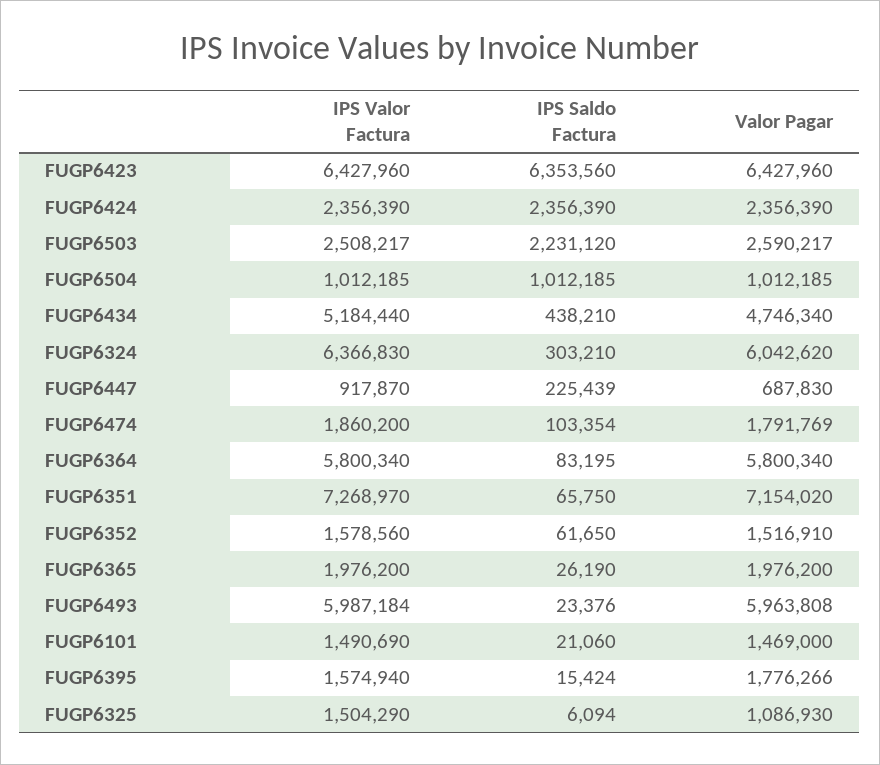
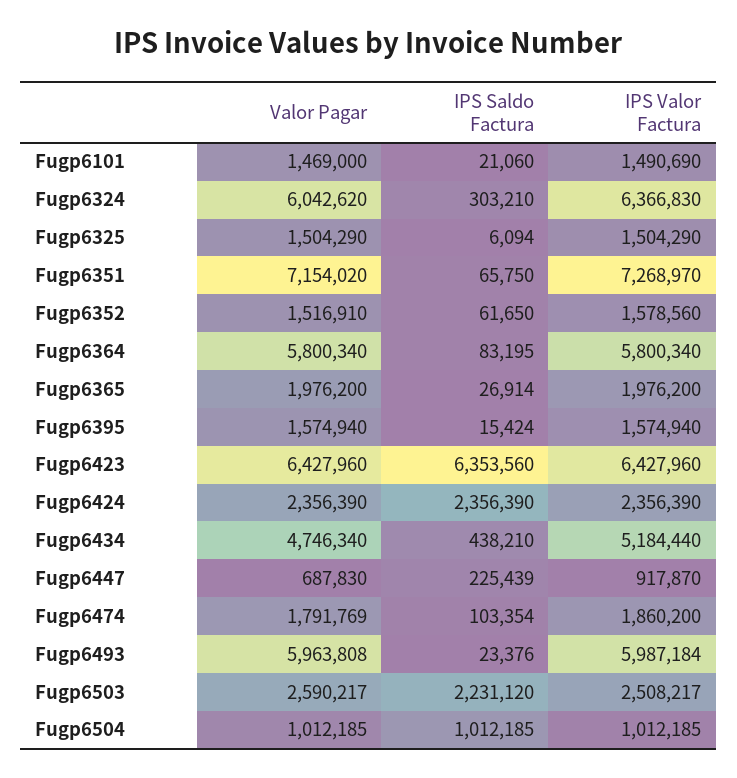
IPS Saldo Factura, FUGP6365: 26190 -> 26914
Valor Pagar, FUGP6395: 1776266 -> 1574940
Valor Pagar, FUGP6325: 1086930 -> 1504290

